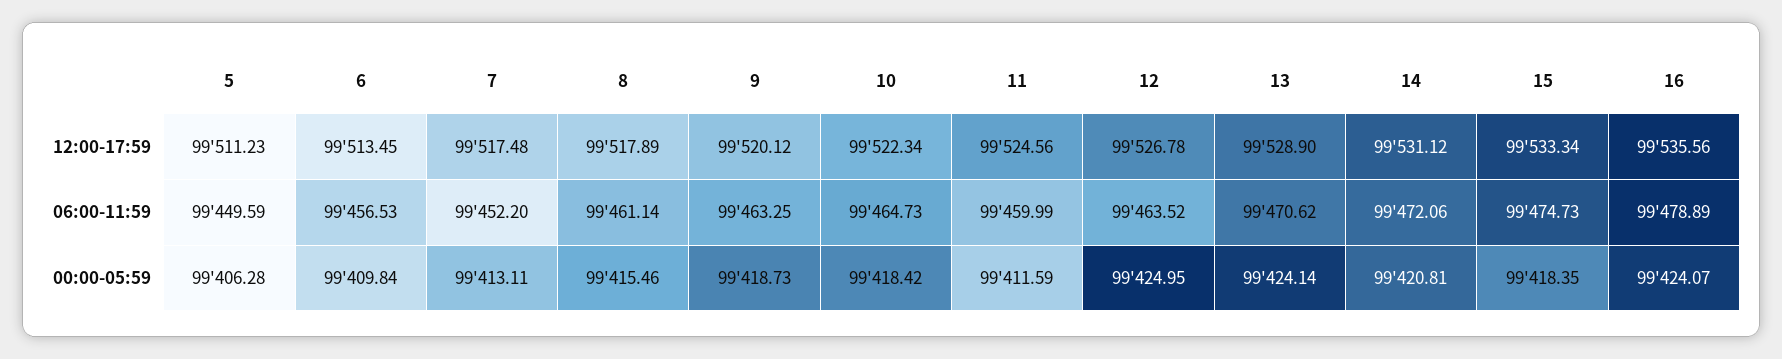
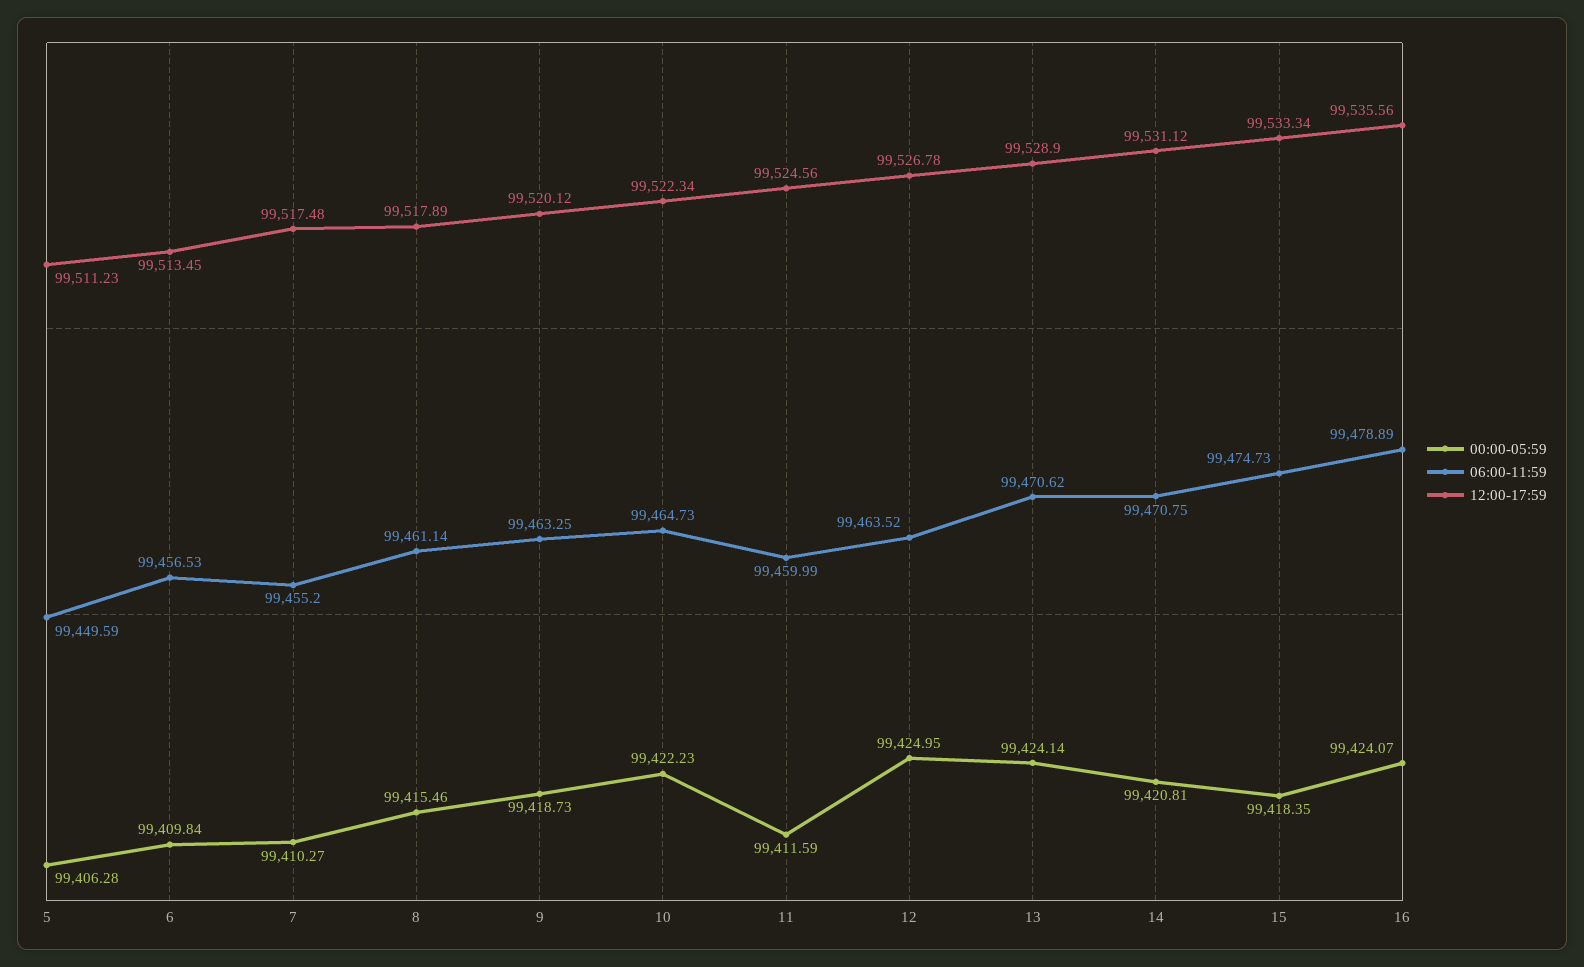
06:00-11:59, 7: 99452.2 -> 99455.2
06:00-11:59, 14: 99472.06 -> 99470.75
00:00-05:59, 7: 99413.11 -> 99410.27
00:00-05:59, 10: 99418.42 -> 99422.23

